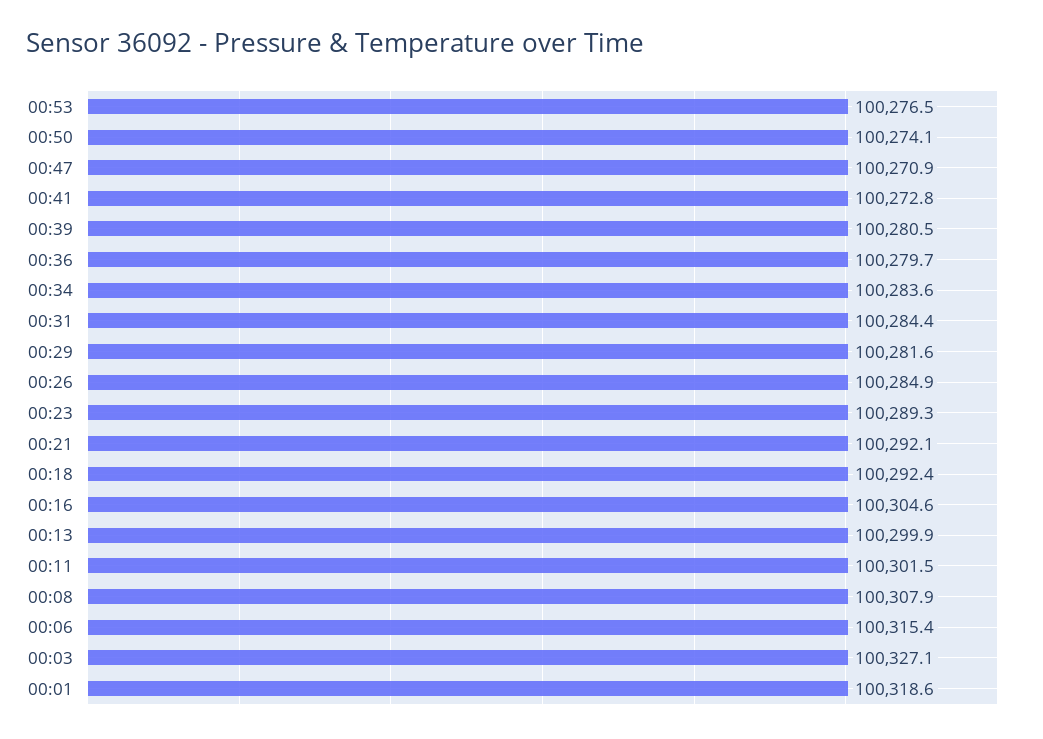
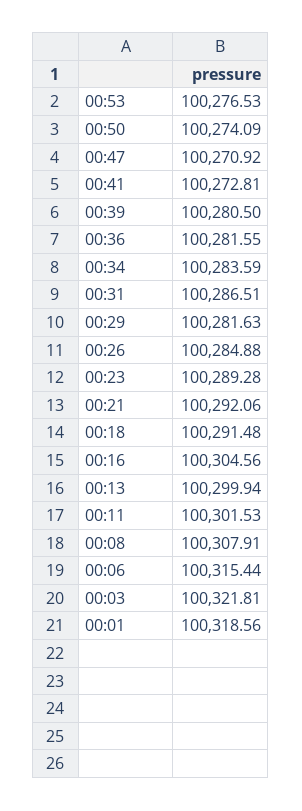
00:36: 100279.7 -> 100281.55
00:31: 100284.4 -> 100286.51
00:18: 100292.4 -> 100291.48
00:03: 100327.1 -> 100321.81

